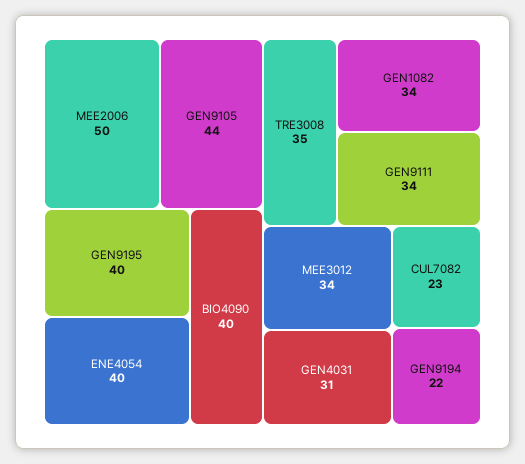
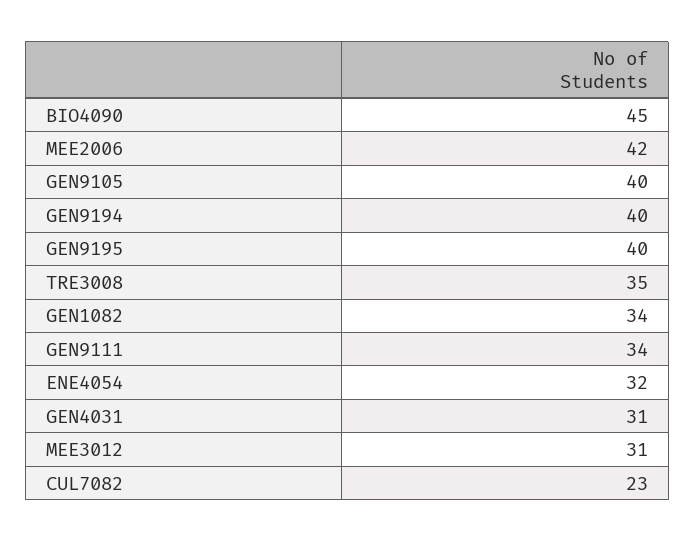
MEE2006: 50 -> 42
GEN9105: 44 -> 40
ENE4054: 40 -> 32
BIO4090: 40 -> 45
MEE3012: 34 -> 31
GEN9194: 22 -> 40

